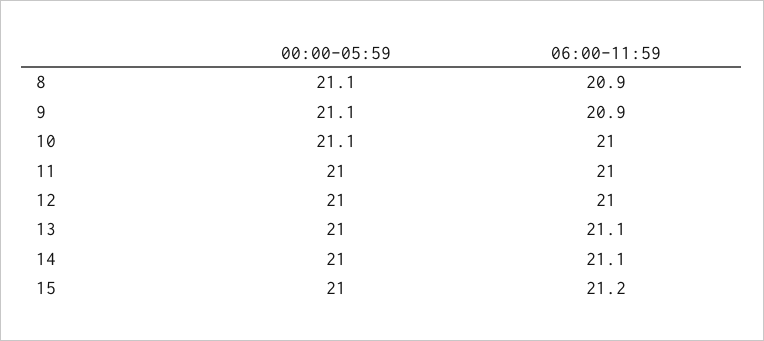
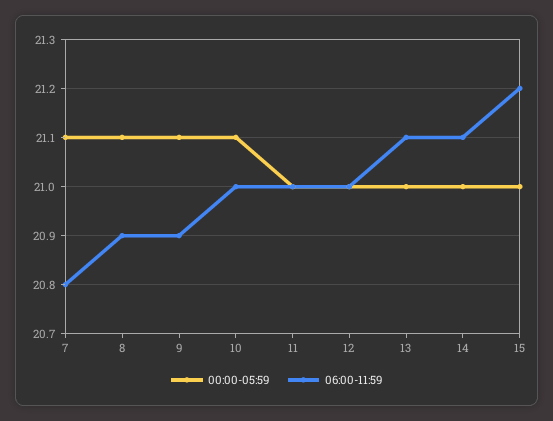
00:00-05:59, 7: none -> 21.1
06:00-11:59, 7: none -> 20.8

